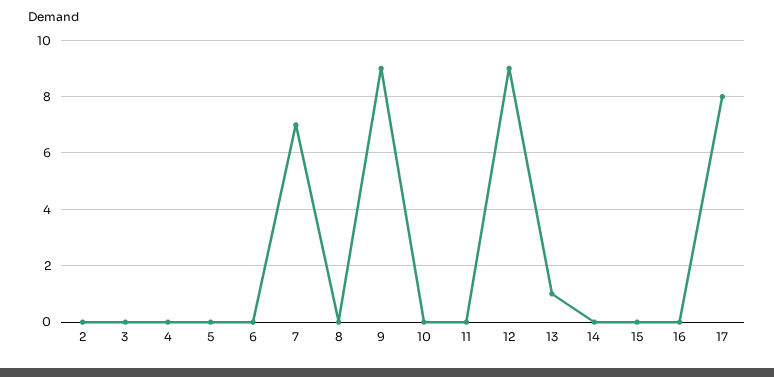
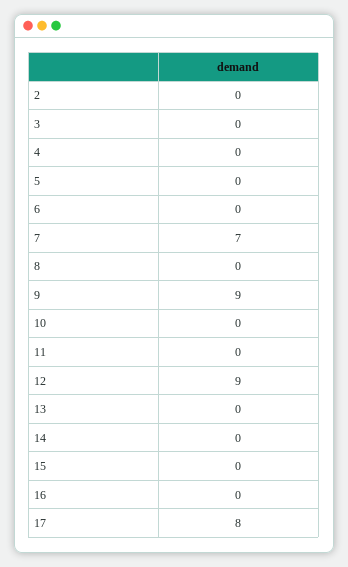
13: 1 -> 0

